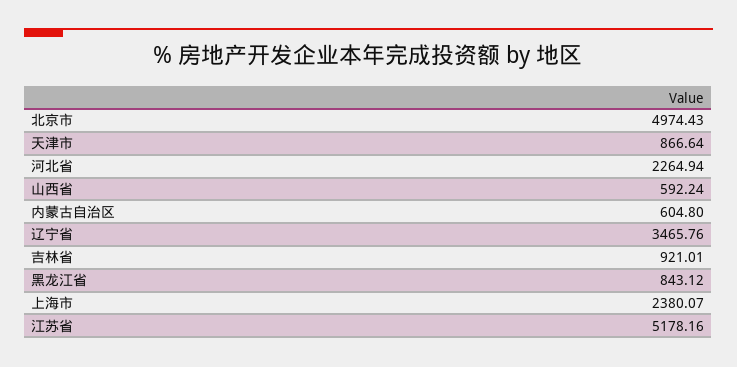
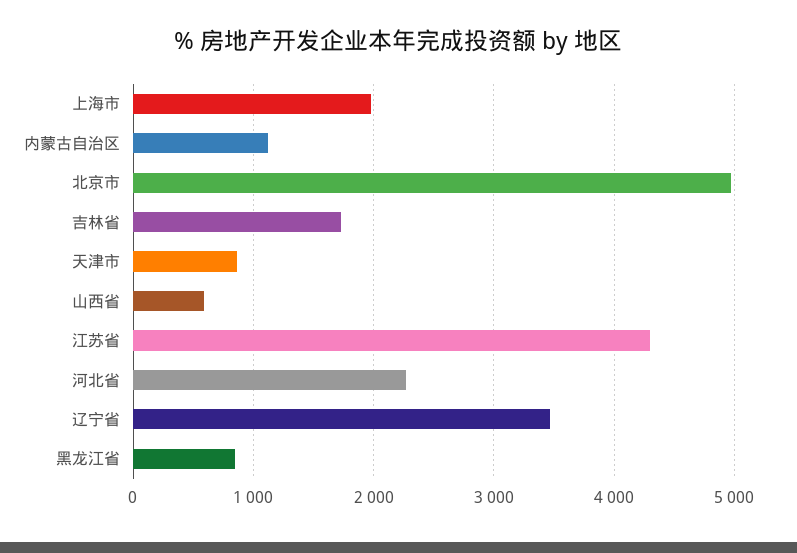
内蒙古自治区: 604.8 -> 1100
吉林省: 921.01 -> 1700
上海市: 2380.07 -> 2000
江苏省: 5178.16 -> 4300

